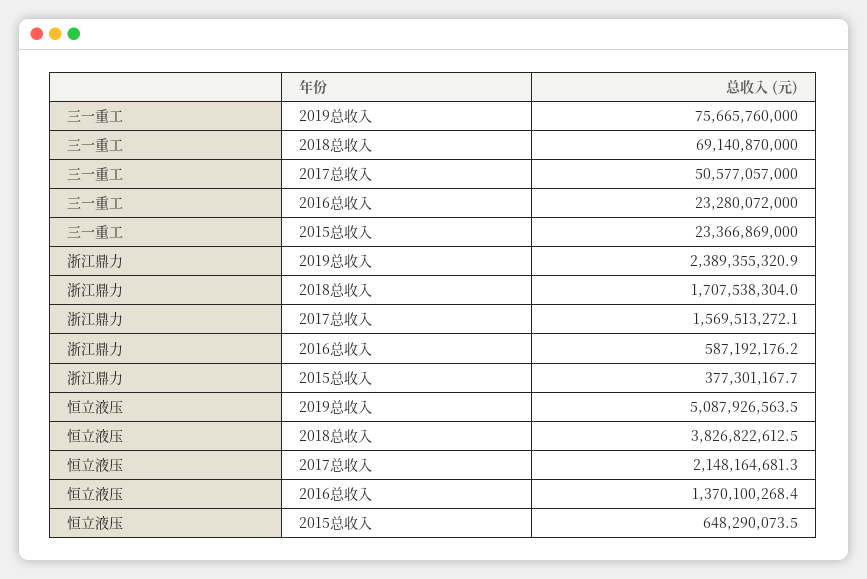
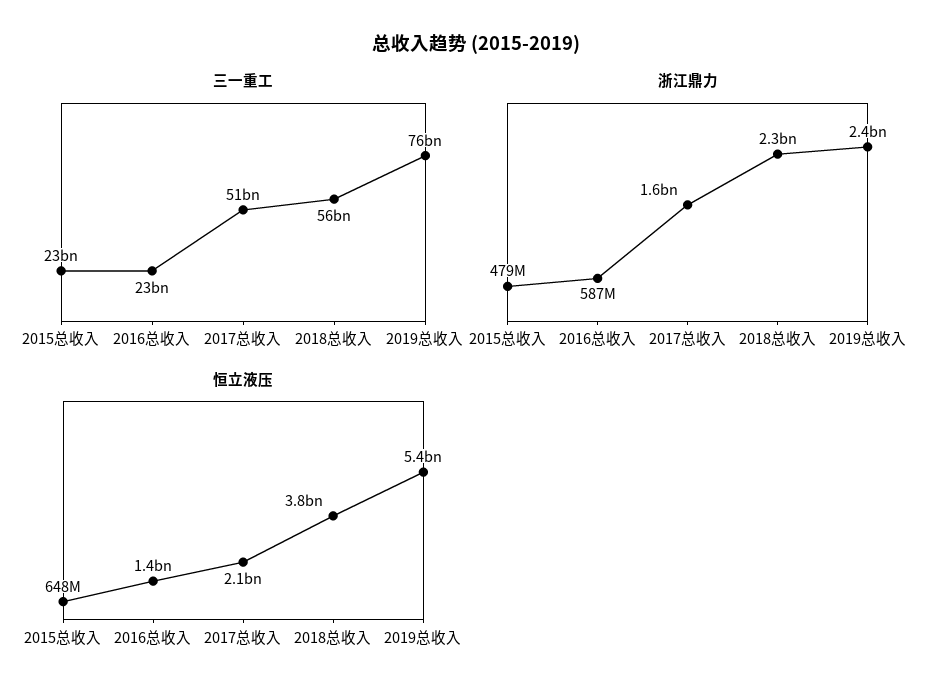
三一重工, 2018总收入: 69140870000 -> 56000000000
浙江鼎力, 2018总收入: 1707538304 -> 2300000000
浙江鼎力, 2015总收入: 377301167.7 -> 479000000
恒立液压, 2019总收入: 5087926563.5 -> 5400000000

